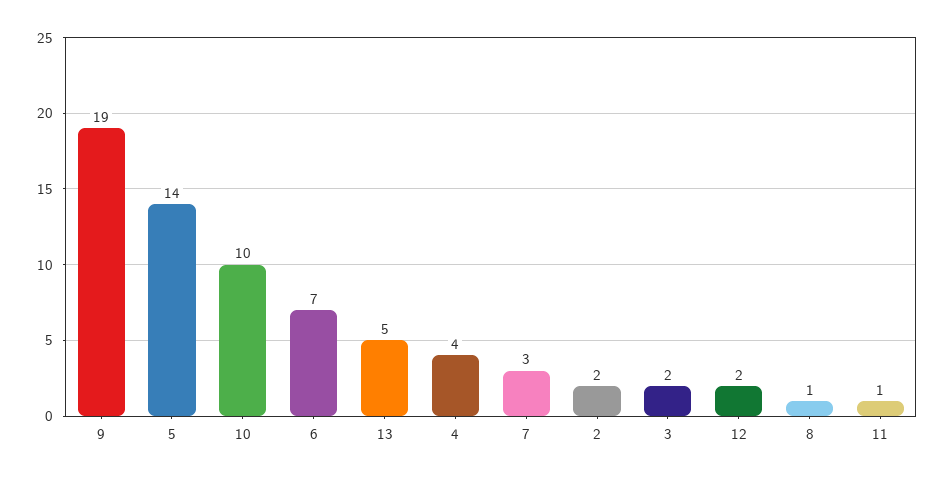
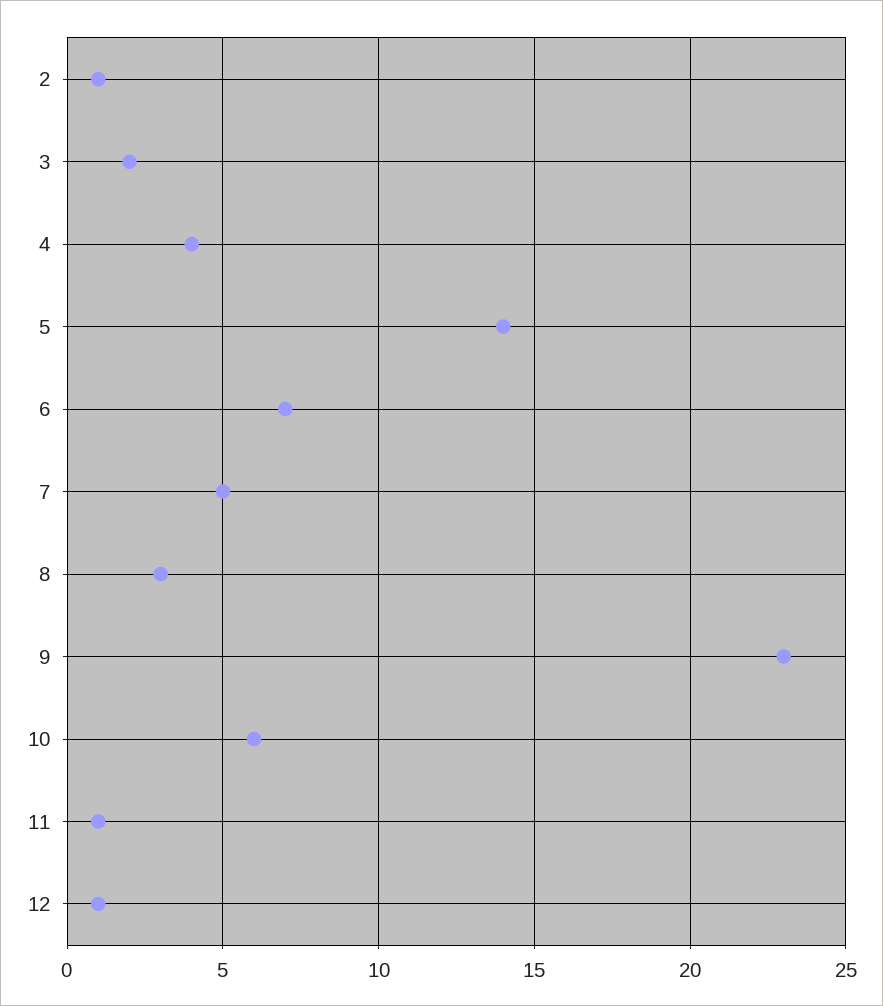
9: 19 -> 23
10: 10 -> 6
13: 5 -> none
7: 3 -> 5
2: 2 -> 1
12: 2 -> 1
8: 1 -> 3

